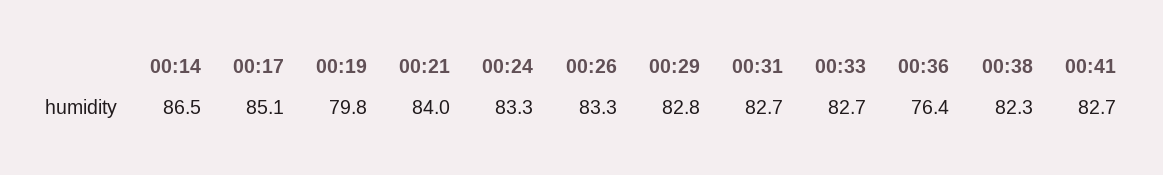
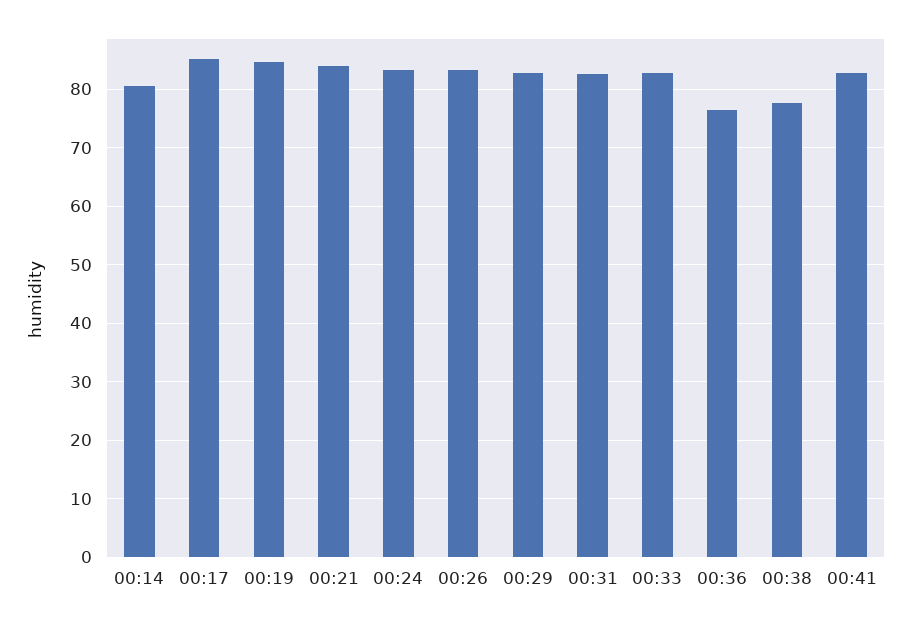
00:14: 86.5 -> 80
00:19: 79.8 -> 84
00:38: 82.3 -> 78

